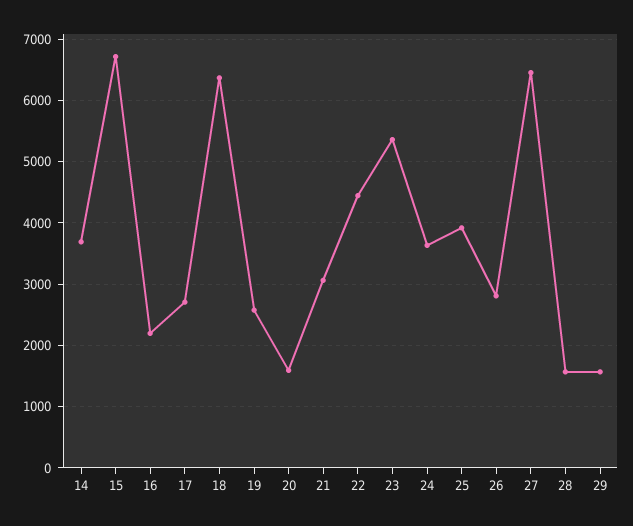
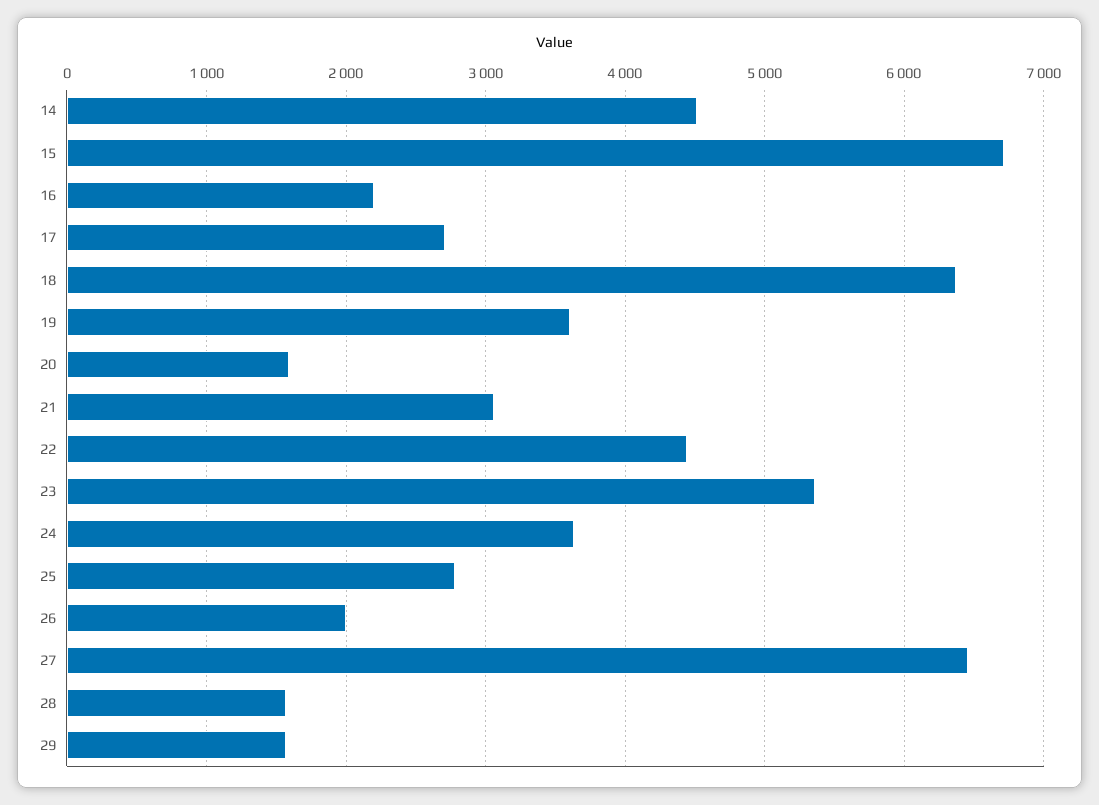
14: 3700 -> 4500
19: 2600 -> 3600
25: 3900 -> 2800
26: 2800 -> 2000

